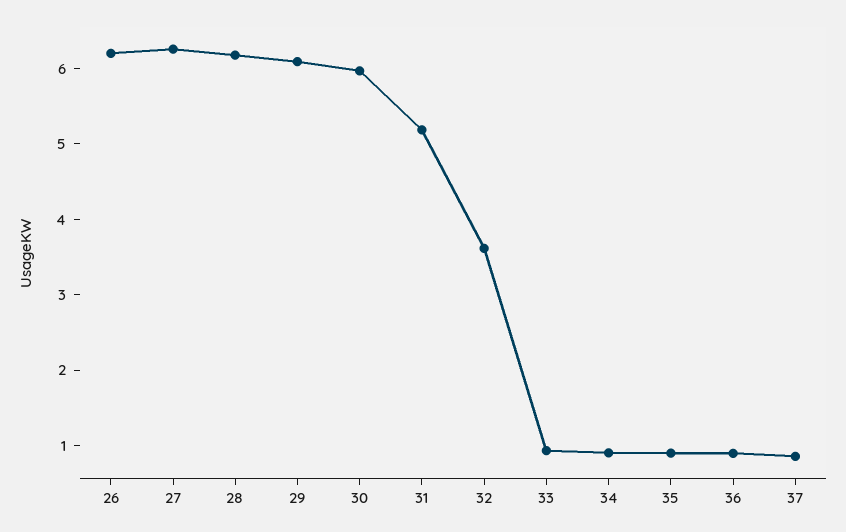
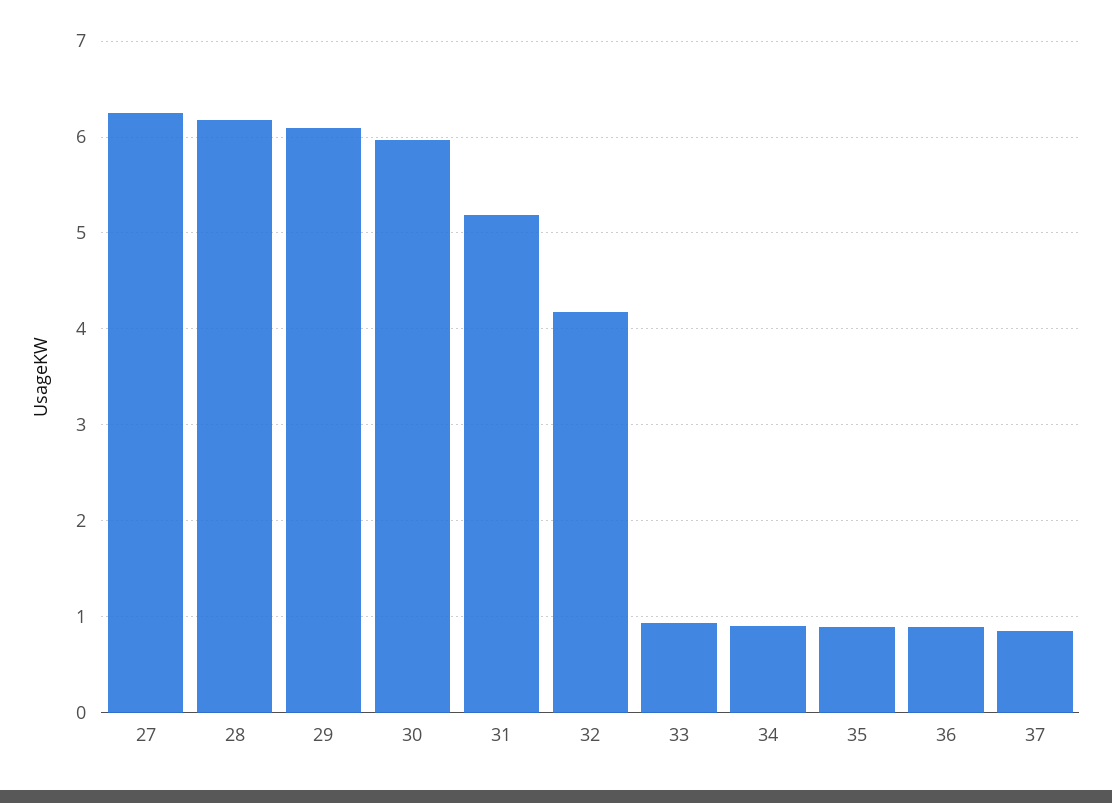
26: 6.2 -> none
32: 3.6 -> 4.2

